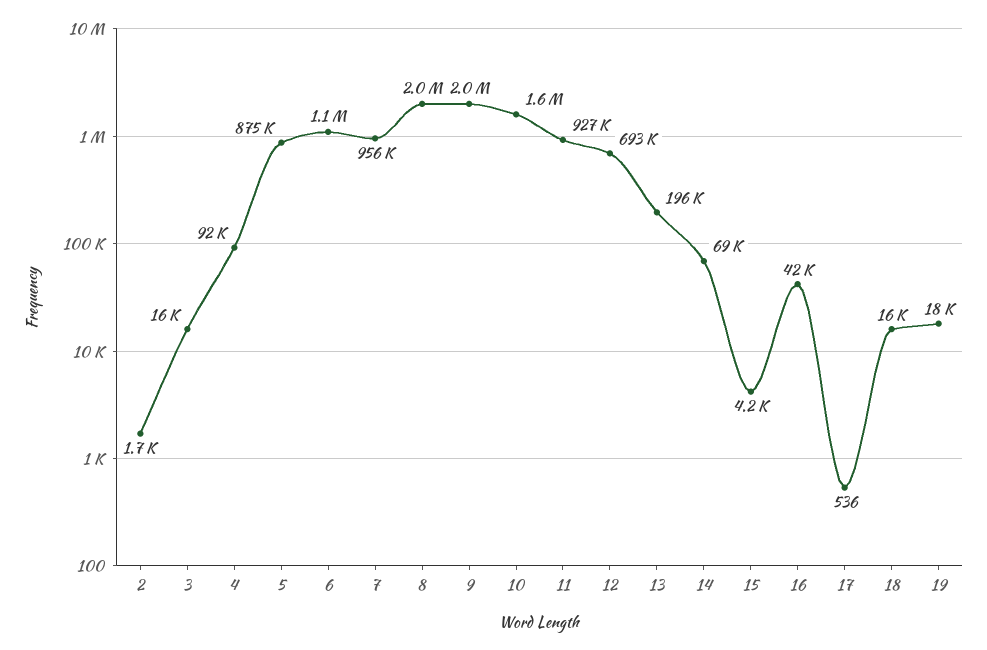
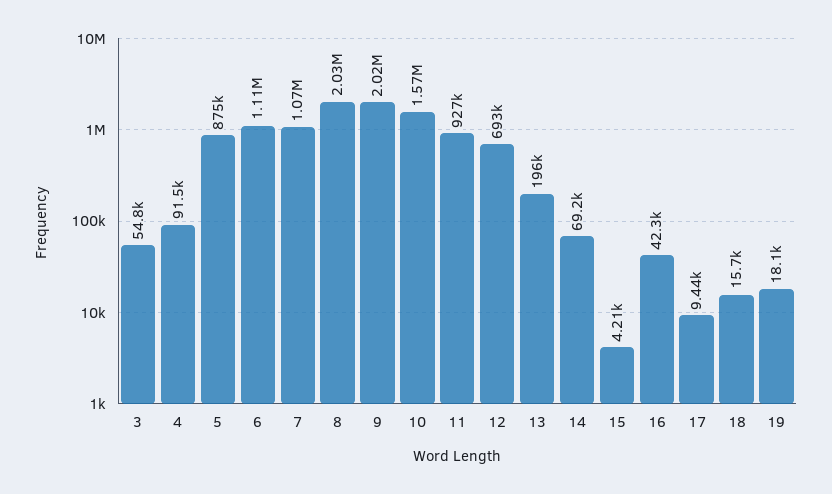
2: 1700 -> none
3: 16000 -> 54800
7: 956000 -> 1070000
17: 536 -> 9440

